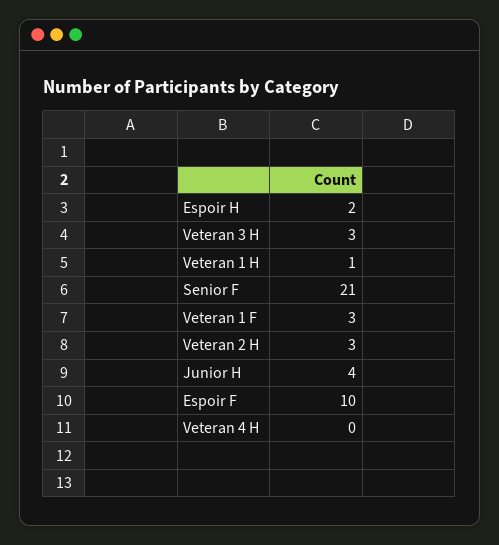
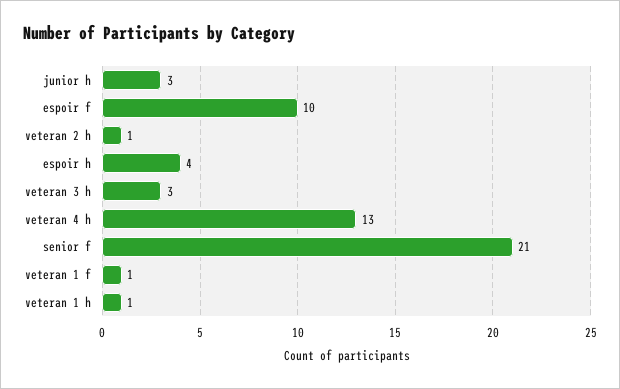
Espoir H: 2 -> 4
Veteran 1 F: 3 -> 1
Veteran 2 H: 3 -> 1
Junior H: 4 -> 3
Veteran 4 H: 0 -> 13

